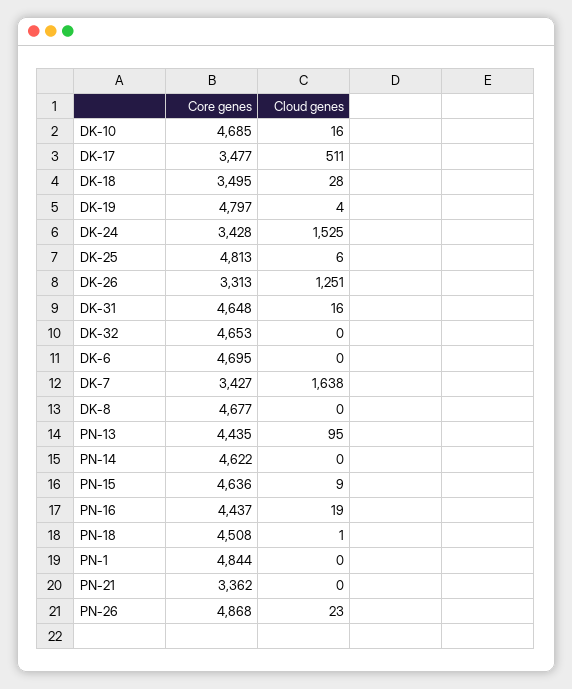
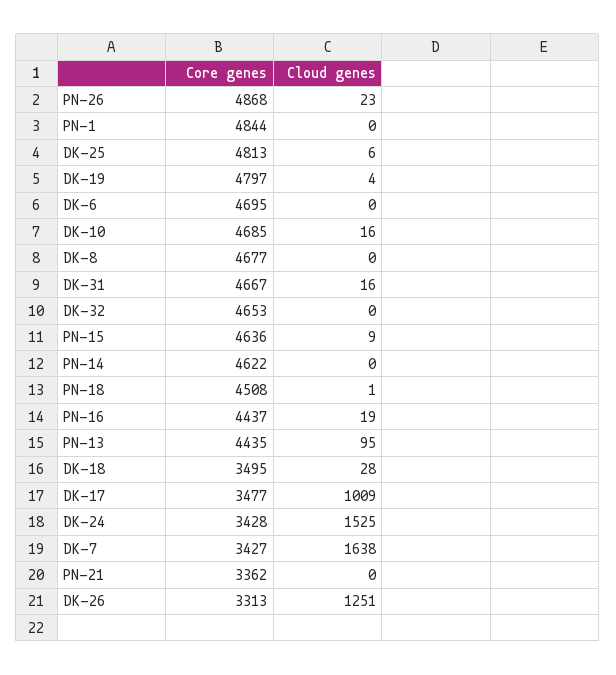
Cloud genes, DK-17: 511 -> 1009
Core genes, DK-31: 4648 -> 4667

